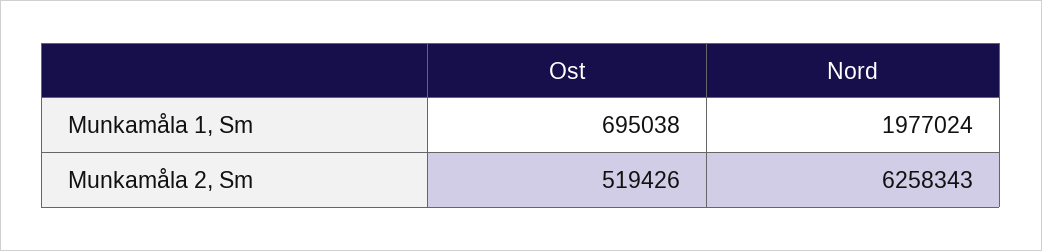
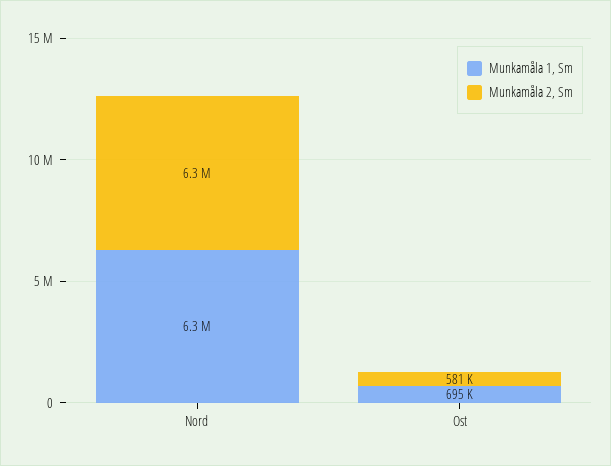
Munkamåla 1, Sm, Nord: 1977024 -> 6300000
Munkamåla 2, Sm, Ost: 519426 -> 581000

